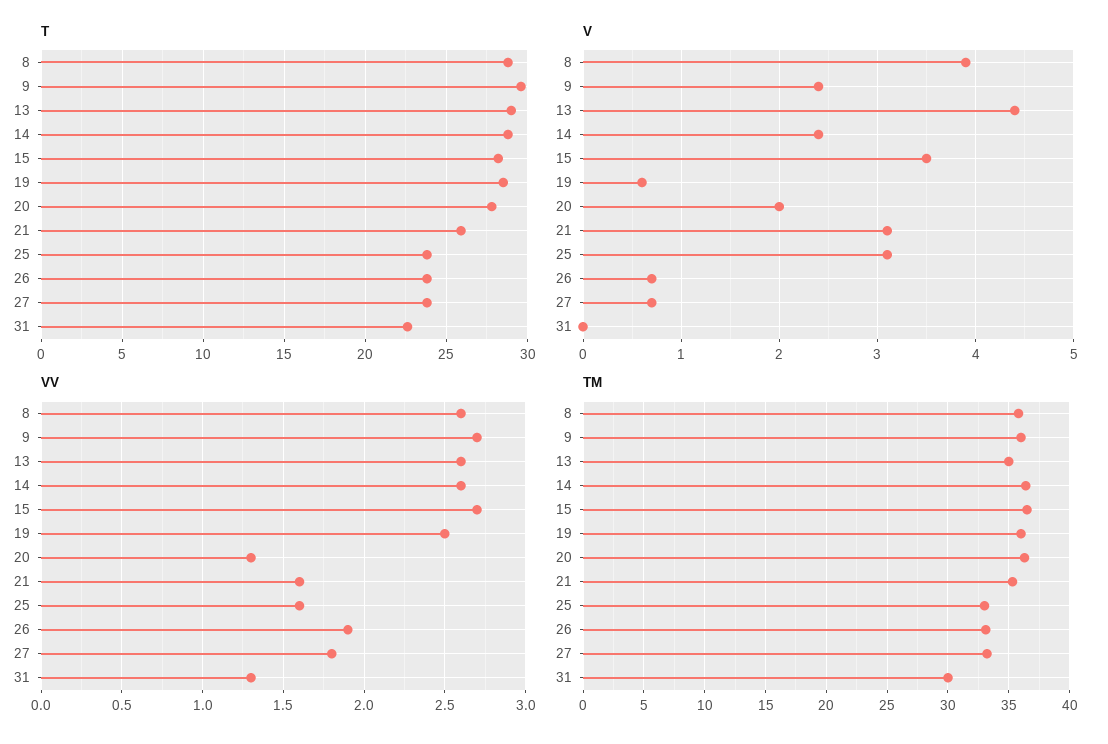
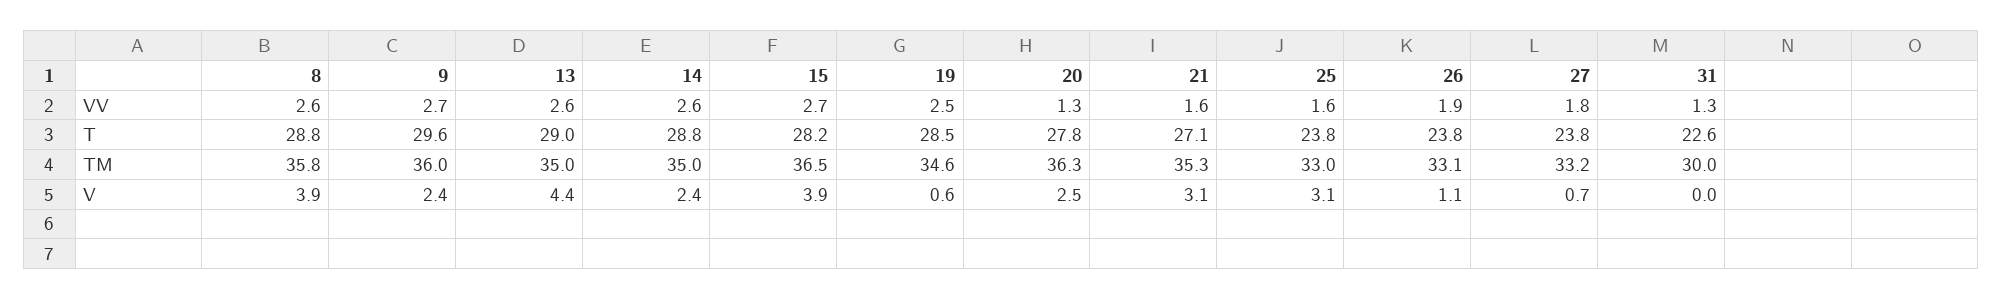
T, 21: 26 -> 27.1
V, 15: 3.5 -> 3.9
V, 20: 2 -> 2.5
V, 26: 0.7 -> 1.1
TM, 14: 36.5 -> 35
TM, 19: 36 -> 34.6

